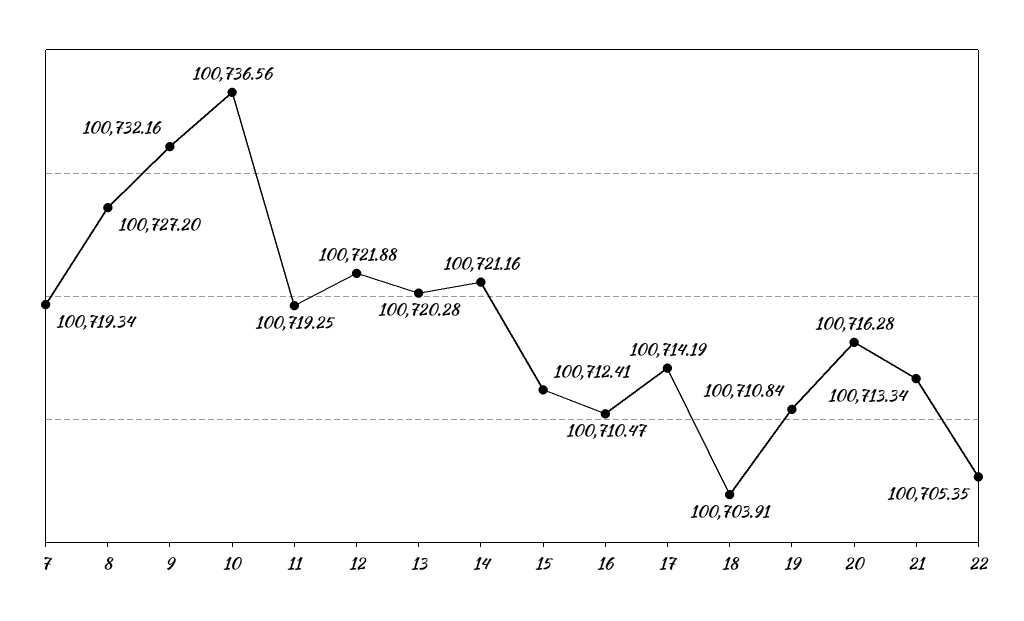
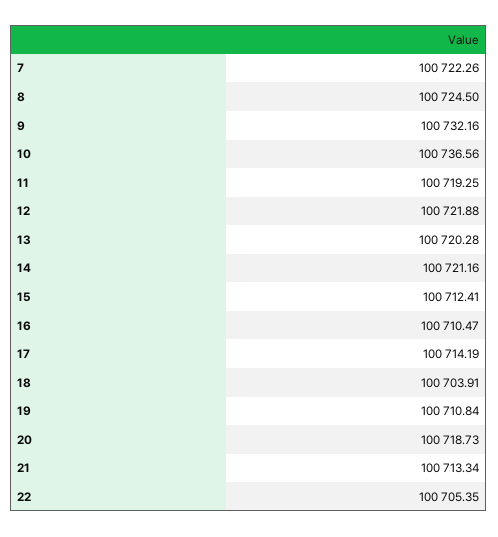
7: 100719.34 -> 100722.26
8: 100727.2 -> 100724.5
20: 100716.28 -> 100718.73

